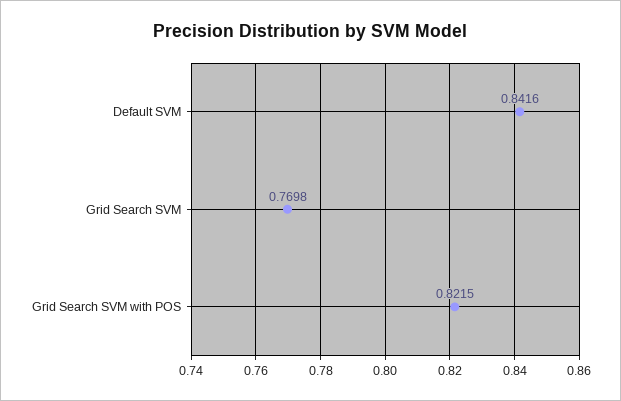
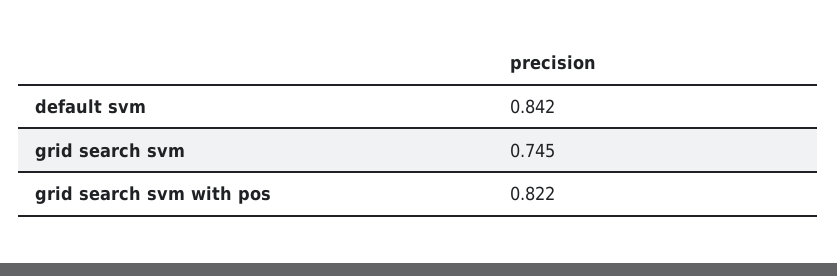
Grid Search SVM: 0.7698 -> 0.745

